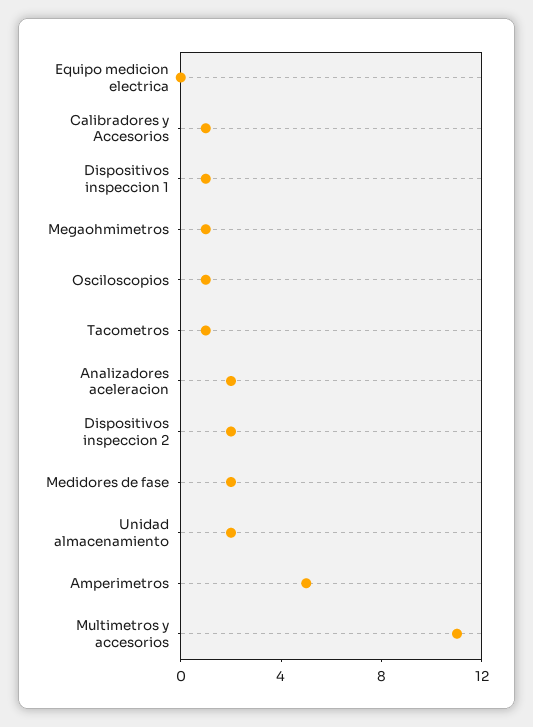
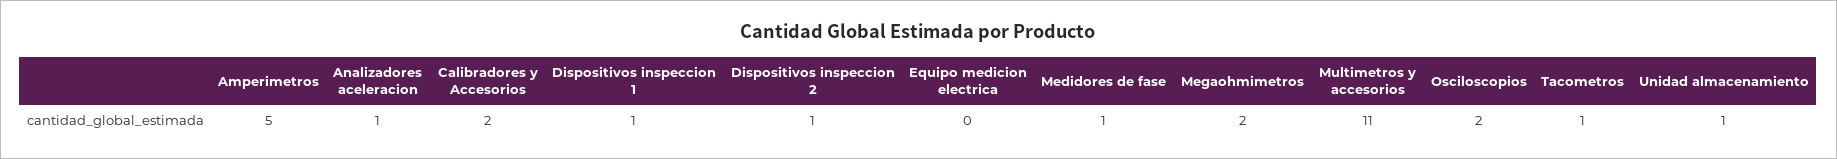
Calibradores y Accesorios: 1 -> 2
Megaohmimetros: 1 -> 2
Osciloscopios: 1 -> 2
Analizadores aceleracion: 2 -> 1
Dispositivos inspeccion 2: 2 -> 1
Medidores de fase: 2 -> 1
Unidad almacenamiento: 2 -> 1

